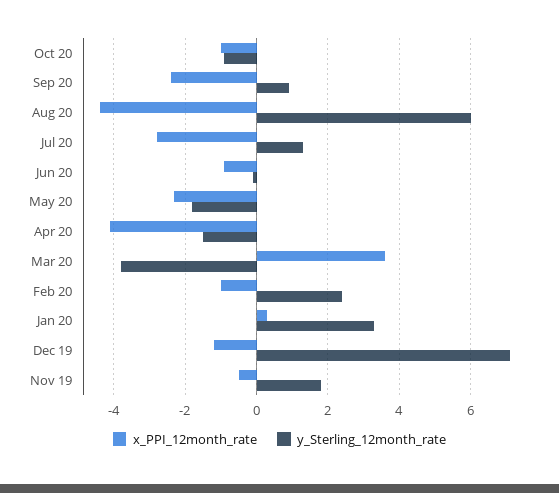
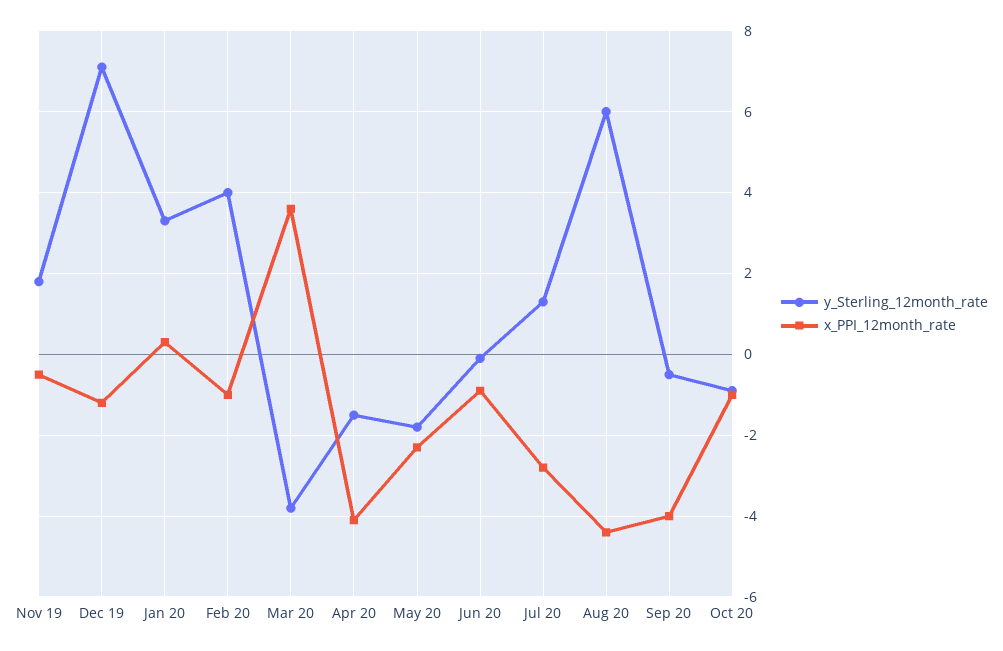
x_PPI_12month_rate, Sep 20: -2.5 -> -4
y_Sterling_12month_rate, Sep 20: 1 -> -0.5
y_Sterling_12month_rate, Feb 20: 2.5 -> 4

